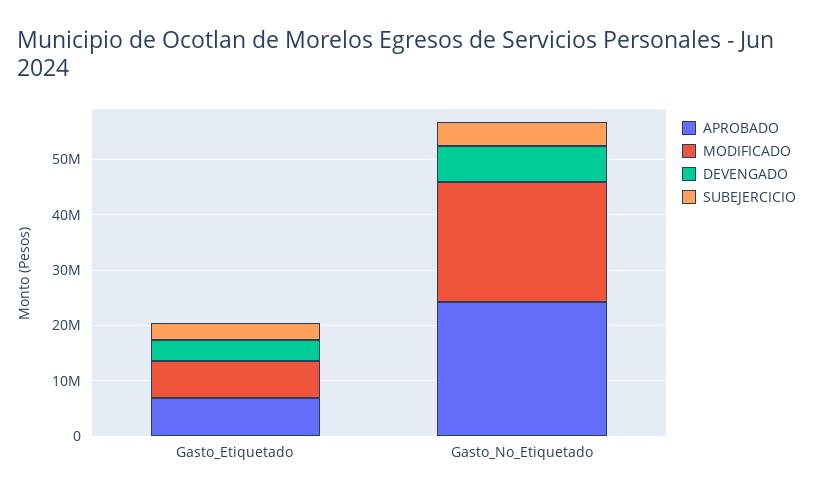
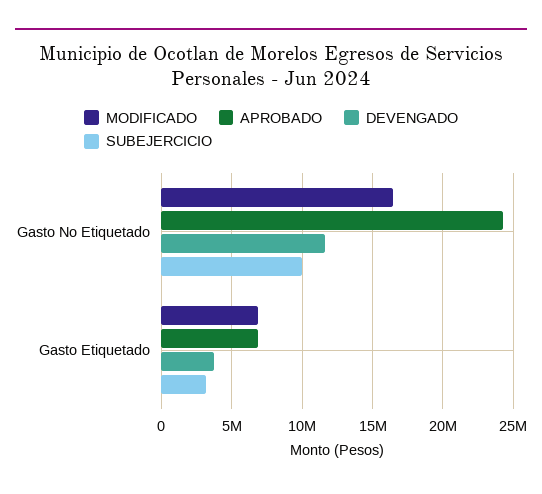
MODIFICADO, Gasto_No_Etiquetado: 22000000 -> 16500000
DEVENGADO, Gasto_No_Etiquetado: 6000000 -> 11500000
SUBEJERCICIO, Gasto_No_Etiquetado: 4000000 -> 10000000

